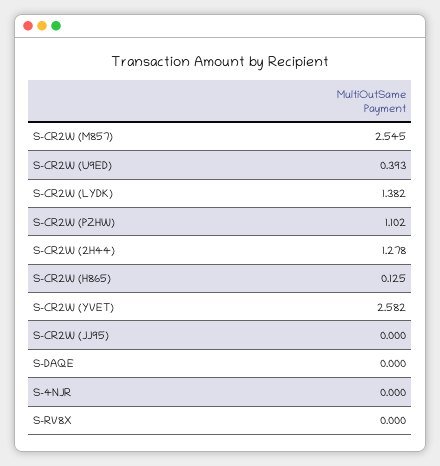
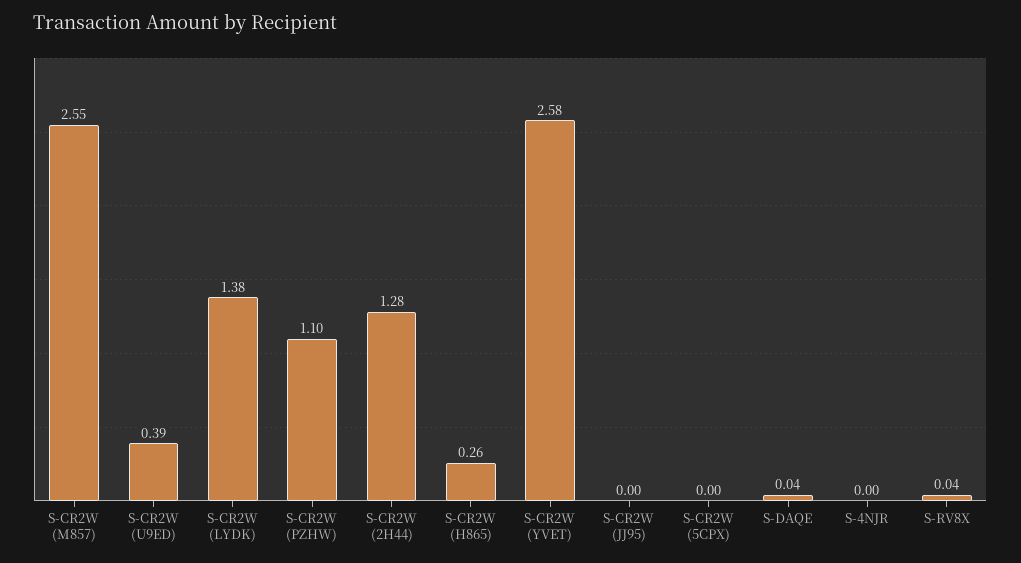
S-CR2W (H865): 0.125 -> 0.26
S-DAQE: 0 -> 0.04
S-RV8X: 0 -> 0.04
S-CR2W (5CPX): none -> 0

